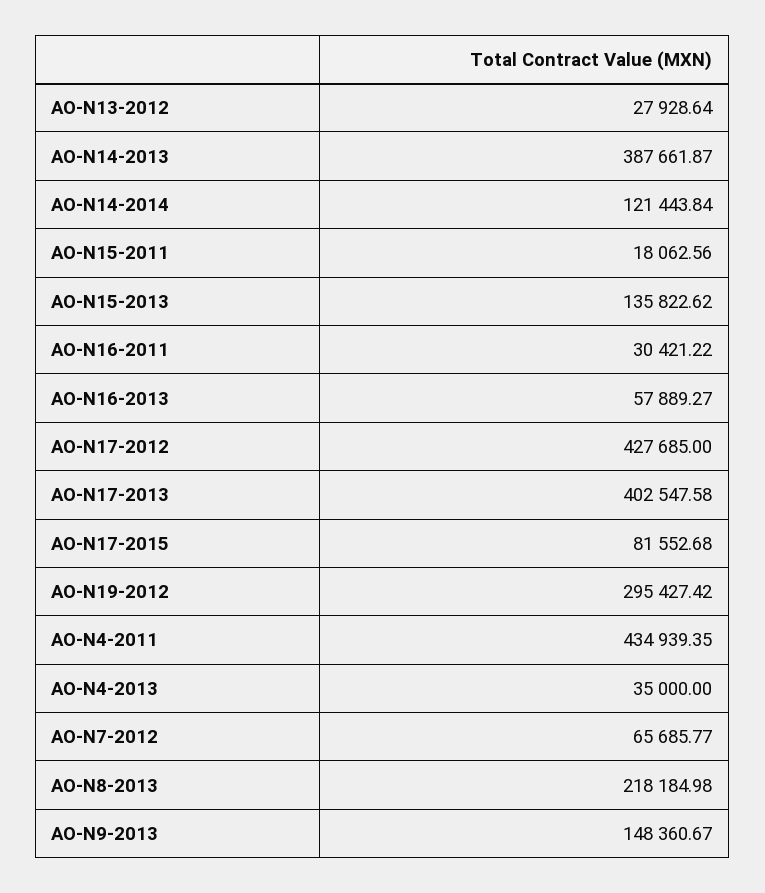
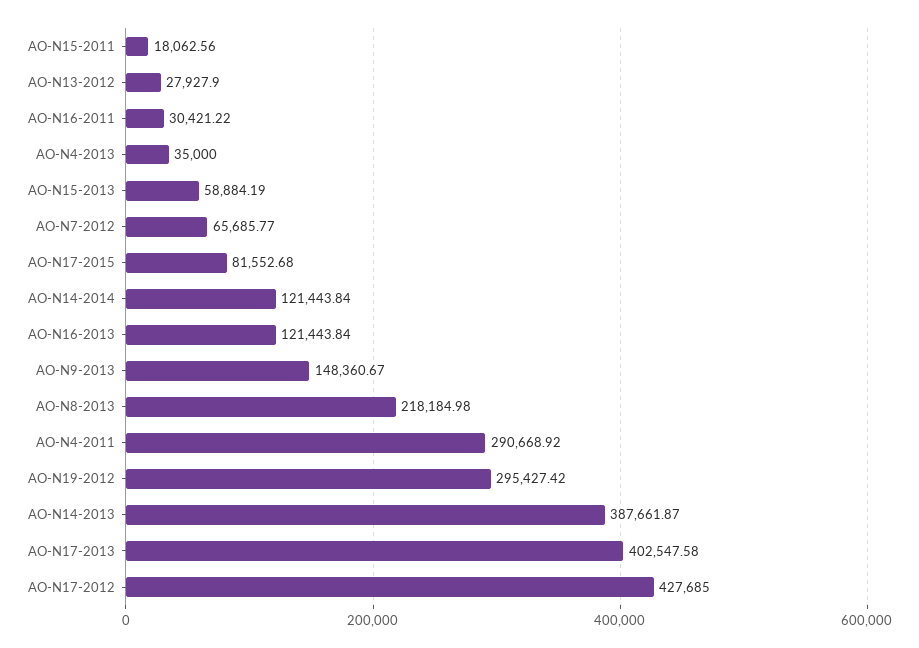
AO-N13-2012: 27928.64 -> 27927.9
AO-N15-2013: 135822.62 -> 58884.19
AO-N16-2013: 57889.27 -> 121443.84
AO-N4-2011: 434939.35 -> 290668.92

